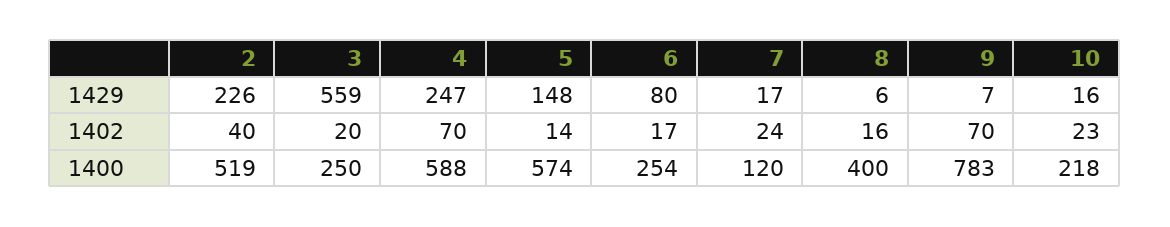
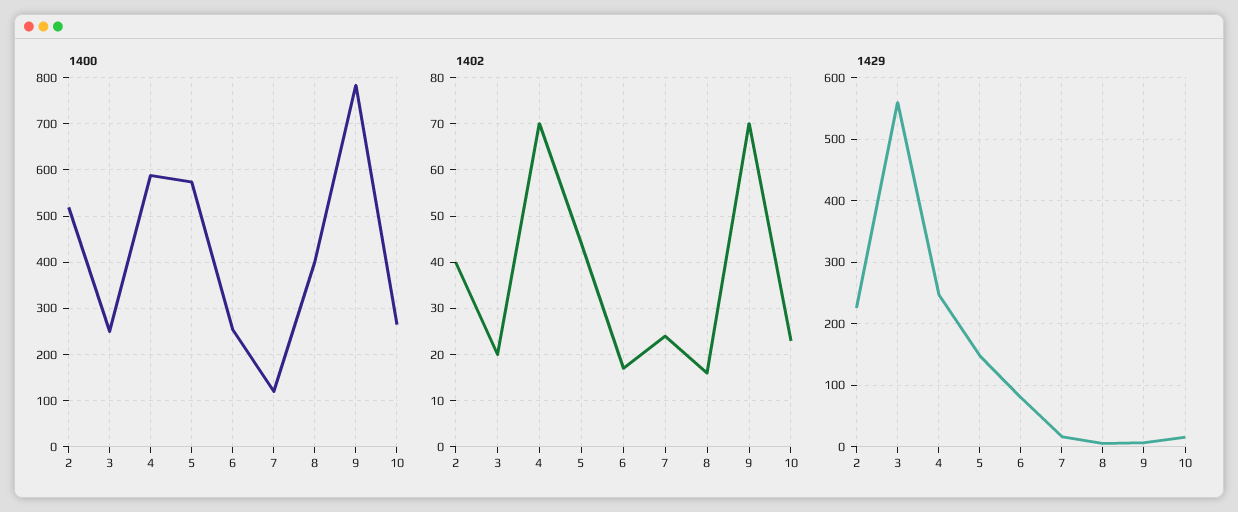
1402, 5: 14 -> 45
1400, 10: 218 -> 260

